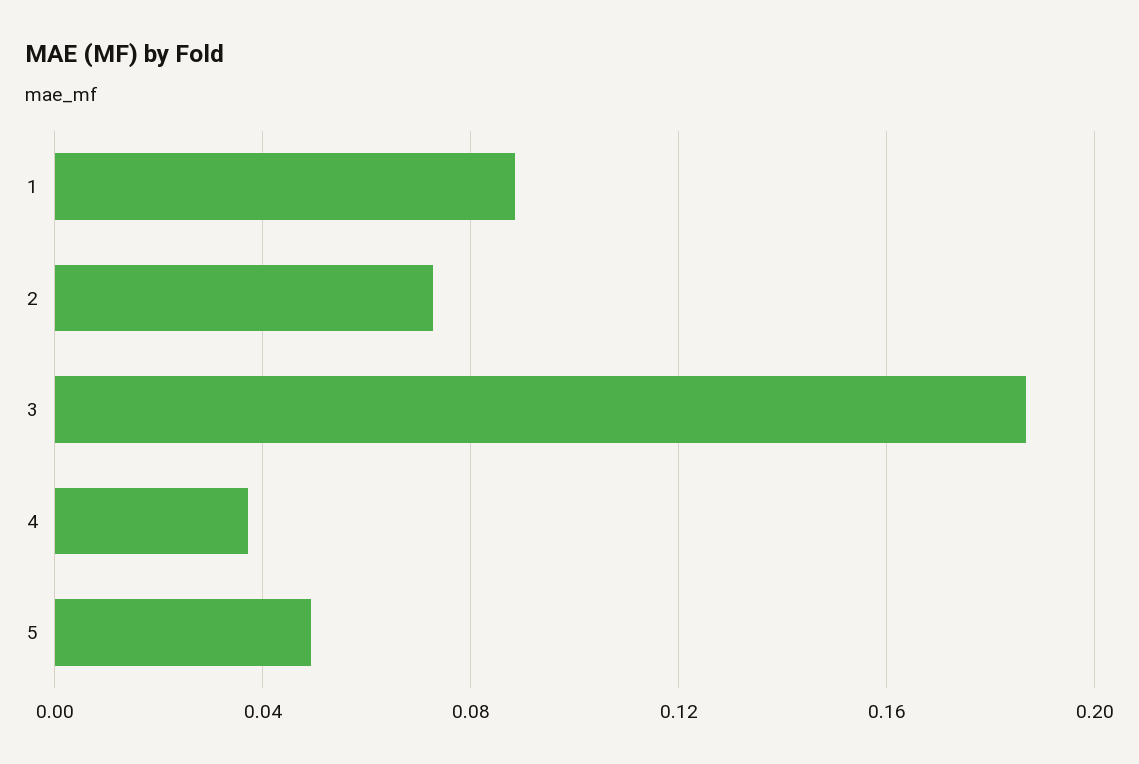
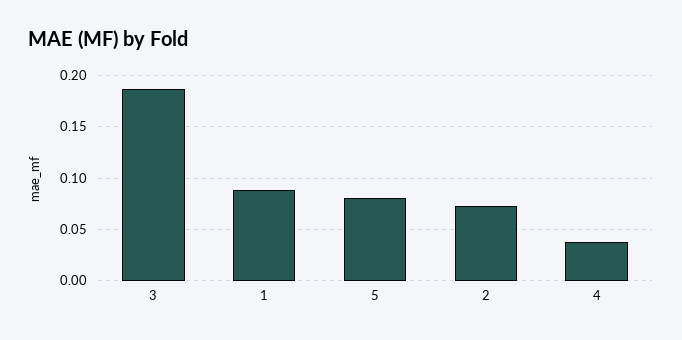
5: 0.05 -> 0.08

